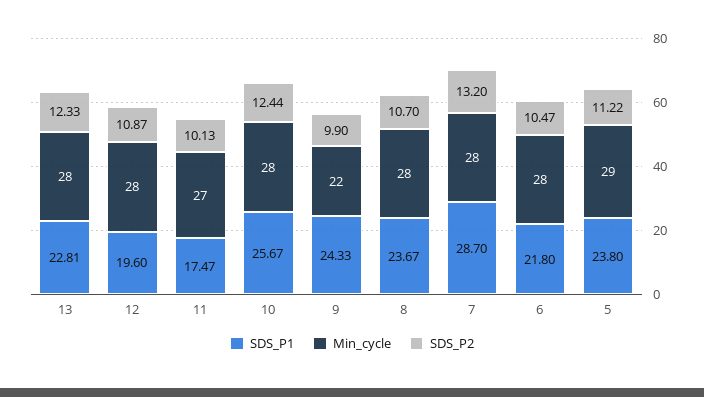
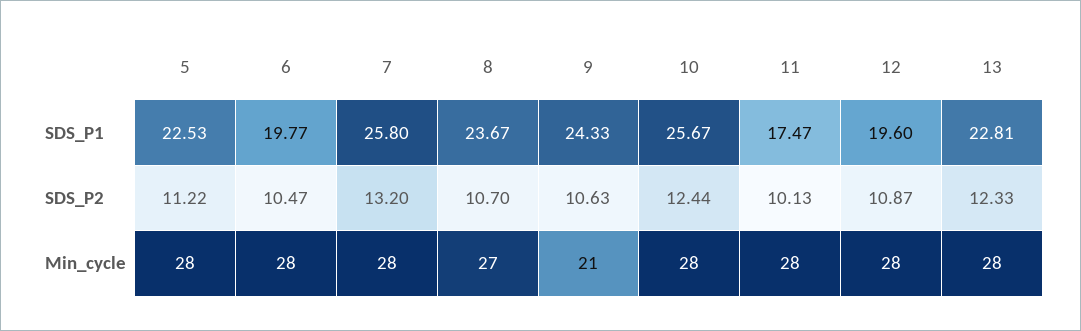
Min_cycle, 11: 27 -> 28
Min_cycle, 9: 22 -> 21
SDS_P2, 9: 9.9 -> 10.63
Min_cycle, 8: 28 -> 27
SDS_P1, 7: 28.7 -> 25.8
SDS_P1, 6: 21.8 -> 19.77
SDS_P1, 5: 23.8 -> 22.53
Min_cycle, 5: 29 -> 28

